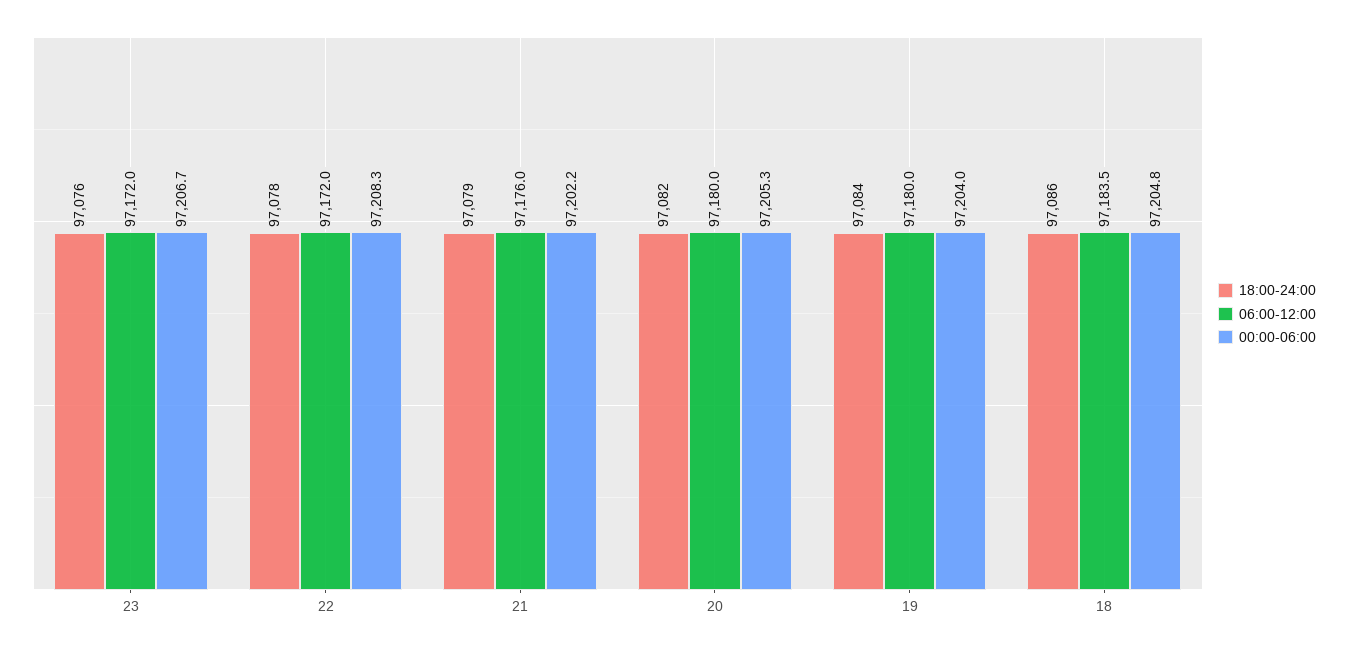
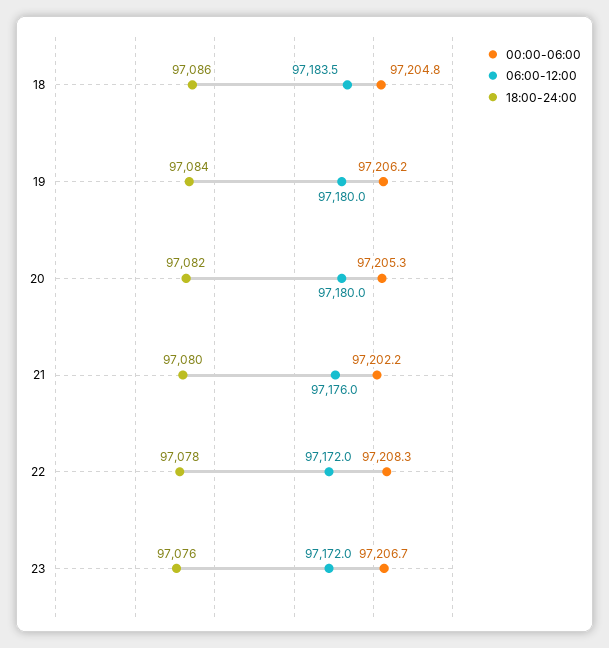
18:00-24:00, 21: 97079 -> 97080
00:00-06:00, 19: 97204 -> 97206.2

